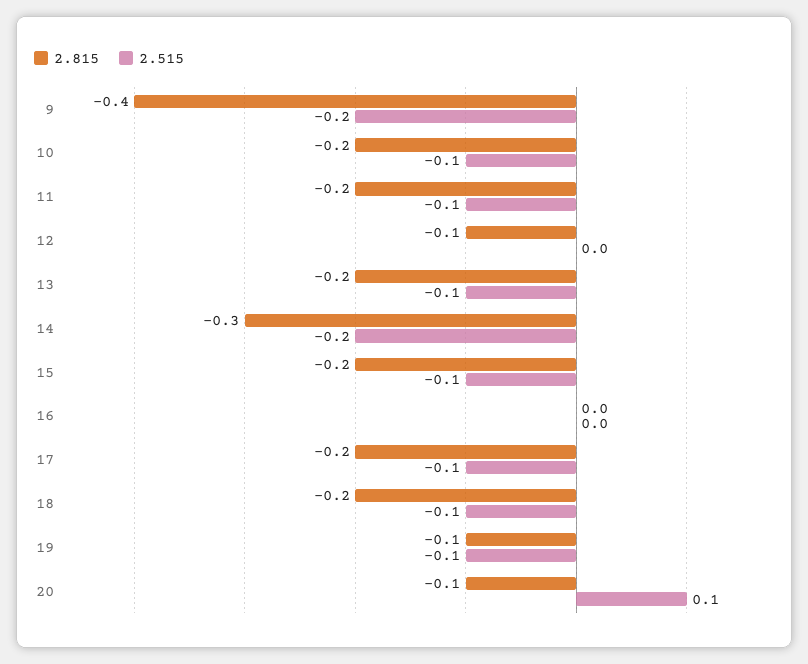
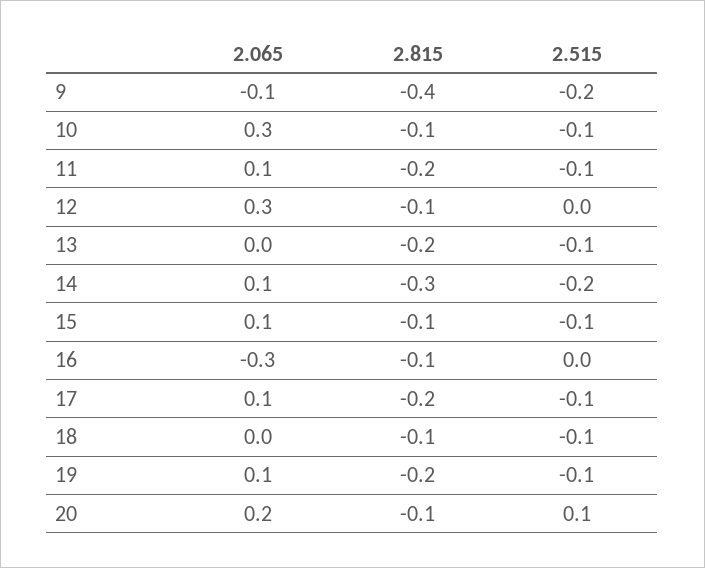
2.815, 10: -0.2 -> -0.1
2.815, 15: -0.2 -> -0.1
2.815, 16: 0 -> -0.1
2.815, 18: -0.2 -> -0.1
2.815, 19: -0.1 -> -0.2
2.065, 9: none -> -0.1
2.065, 10: none -> 0.3
2.065, 11: none -> 0.1
2.065, 12: none -> 0.3
2.065, 13: none -> 0
2.065, 14: none -> 0.1
2.065, 15: none -> 0.1
2.065, 16: none -> -0.3
2.065, 17: none -> 0.1
2.065, 18: none -> 0
2.065, 19: none -> 0.1
2.065, 20: none -> 0.2

